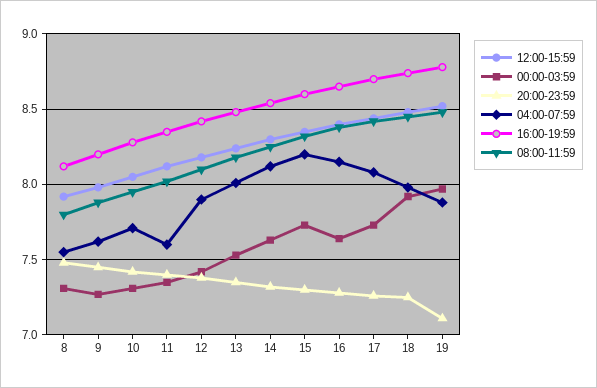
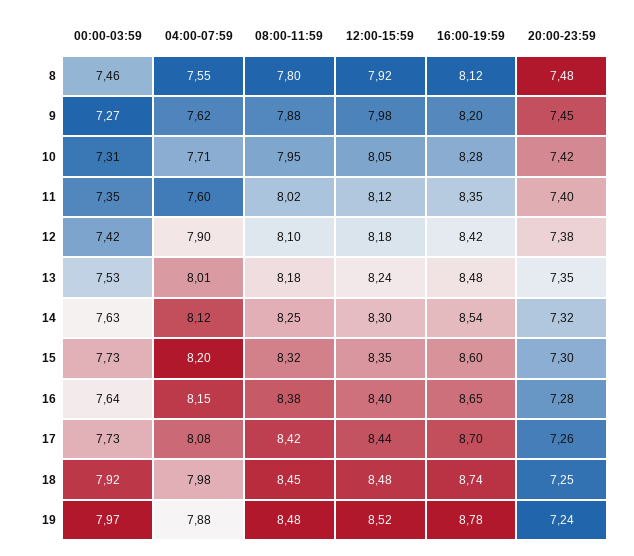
00:00-03:59, 8: 7.3 -> 7.46
20:00-23:59, 19: 7.1 -> 7.24

